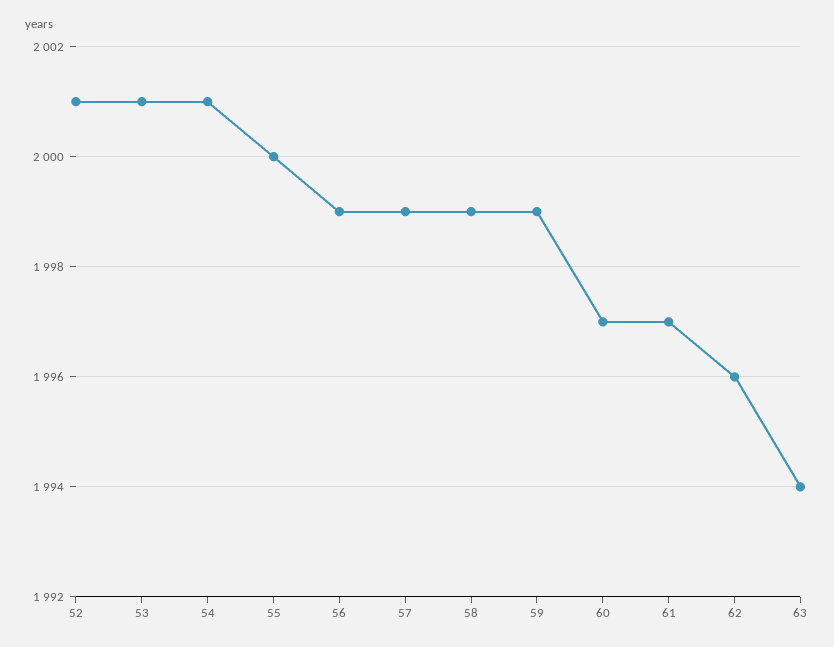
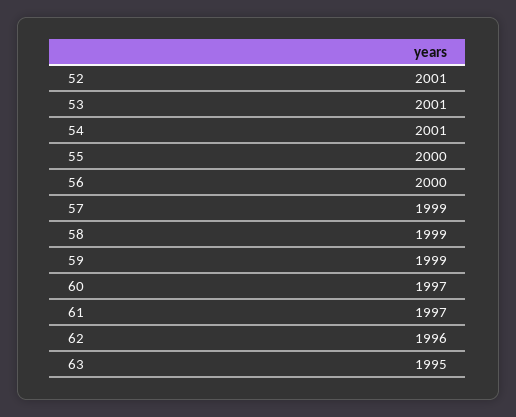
56: 1999 -> 2000
63: 1994 -> 1995

